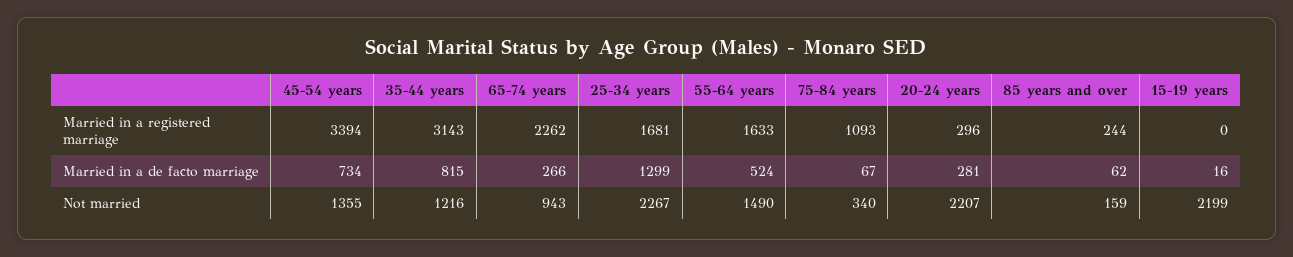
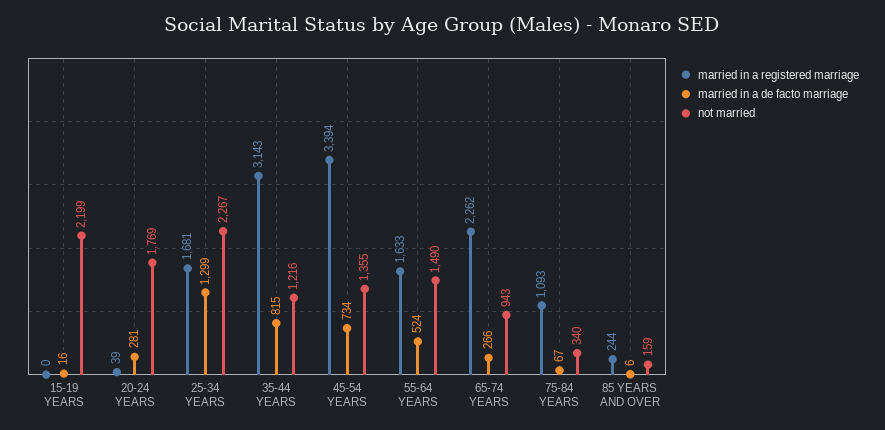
Married in a registered marriage, 20-24 years: 296 -> 39
Married in a de facto marriage, 85 years and over: 62 -> 6
Not married, 20-24 years: 2207 -> 1769

